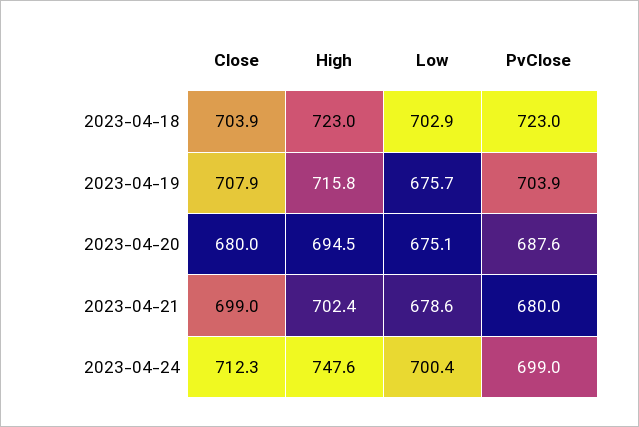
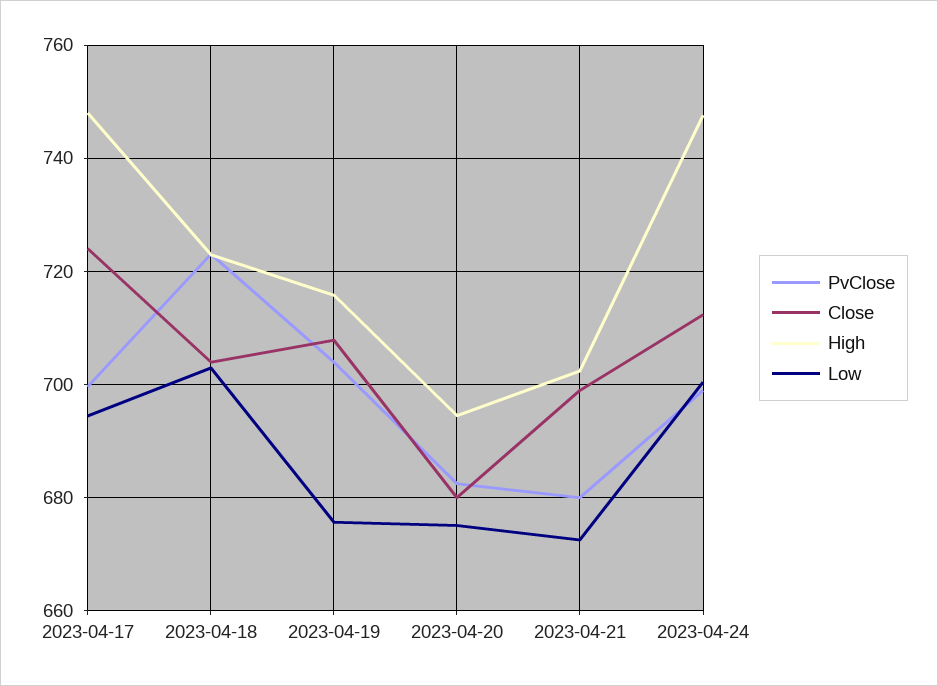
PvClose, 2023-04-20: 687.6 -> 682
Low, 2023-04-21: 678.6 -> 672
PvClose, 2023-04-17: none -> 700
Close, 2023-04-17: none -> 724
High, 2023-04-17: none -> 748
Low, 2023-04-17: none -> 694

